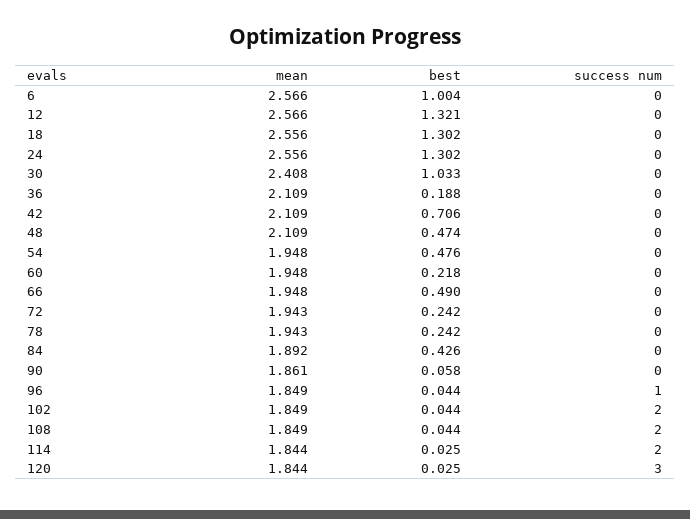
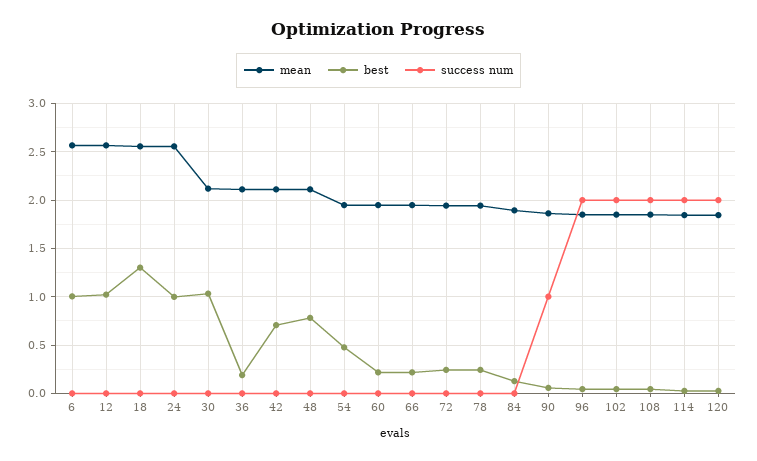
best, 12: 1.321 -> 1
best, 24: 1.302 -> 1
mean, 30: 2.408 -> 2.1
best, 48: 0.474 -> 0.8
best, 66: 0.49 -> 0.2
best, 84: 0.426 -> 0.1
success num, 90: 0 -> 1
success num, 96: 1 -> 2
success num, 120: 3 -> 2

